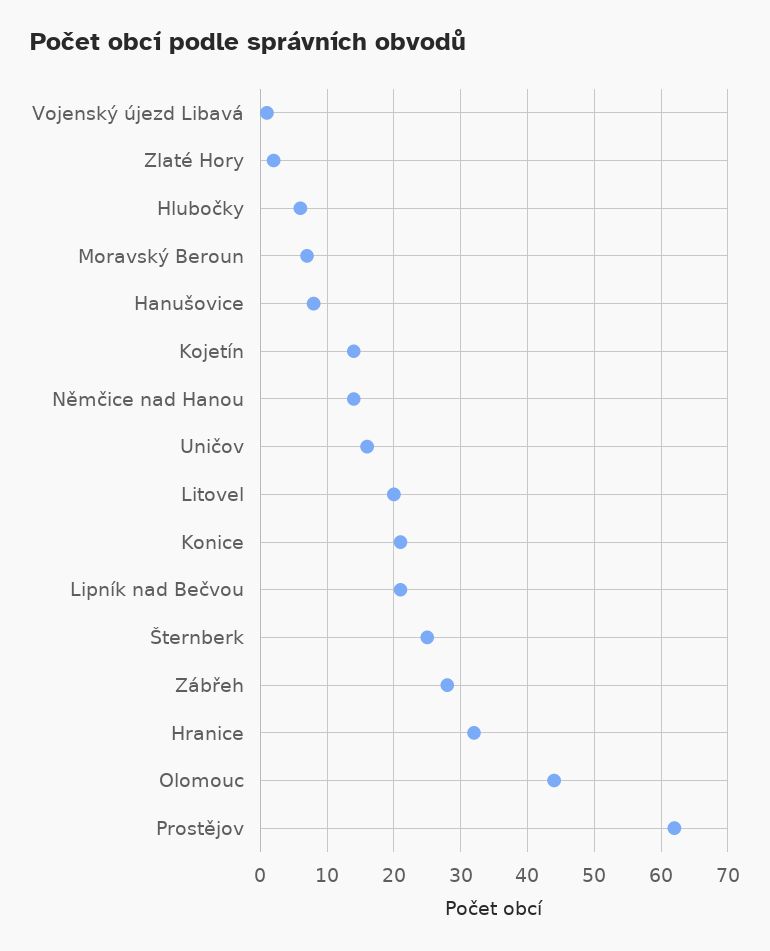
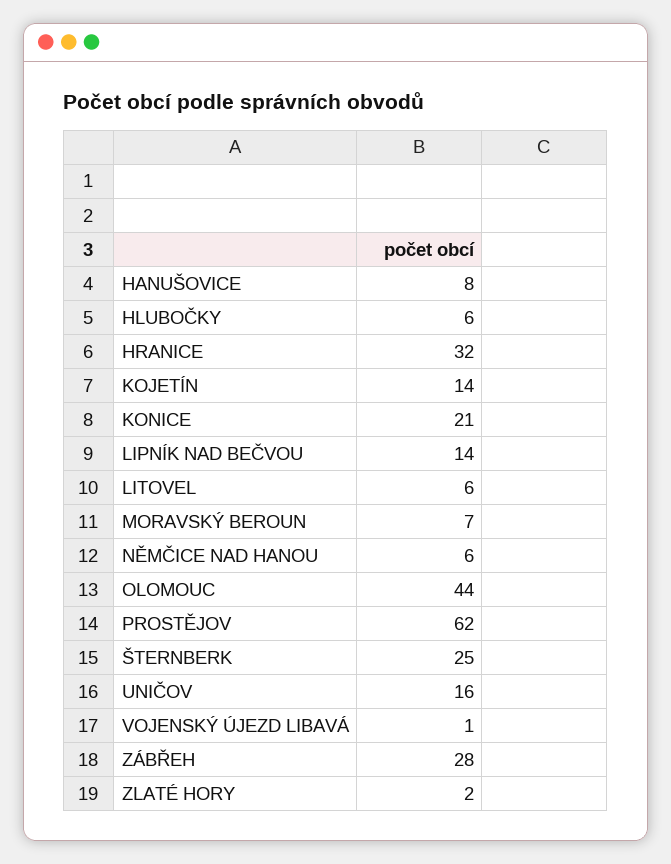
Němčice nad Hanou: 14 -> 6
Litovel: 20 -> 6
Lipník nad Bečvou: 21 -> 14

